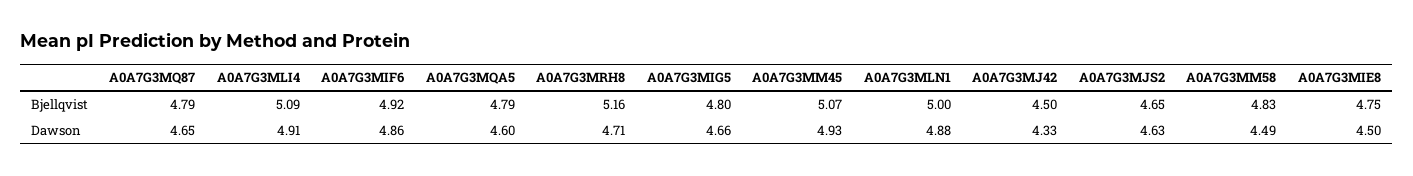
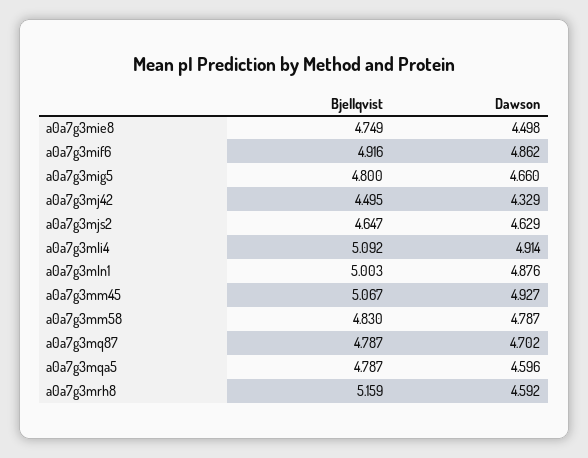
A0A7G3MQ87, Dawson: 4.65 -> 4.702
A0A7G3MRH8, Dawson: 4.71 -> 4.592
A0A7G3MM58, Dawson: 4.49 -> 4.787

